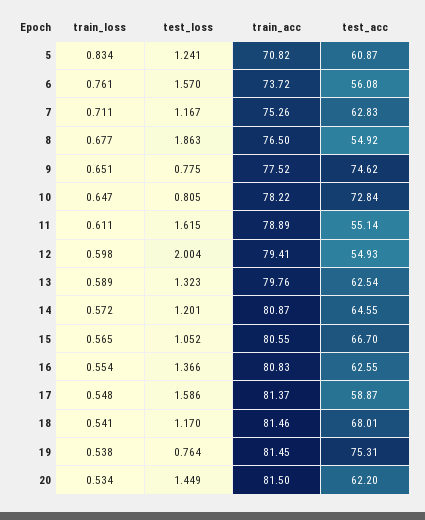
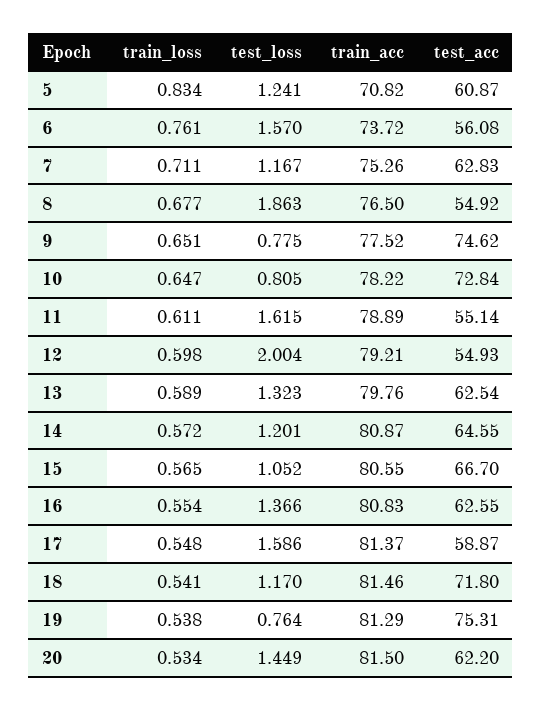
train_acc, 12: 79.41 -> 79.21
test_acc, 18: 68.01 -> 71.8
train_acc, 19: 81.45 -> 81.29

